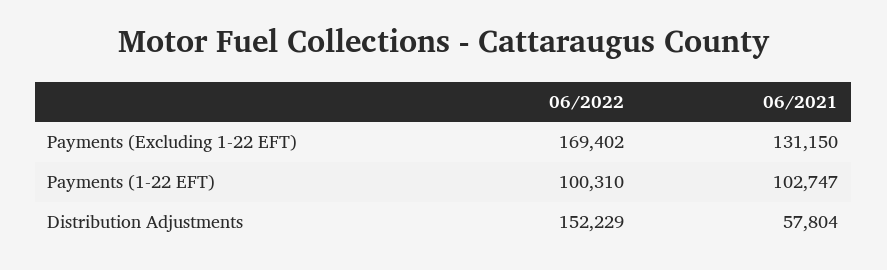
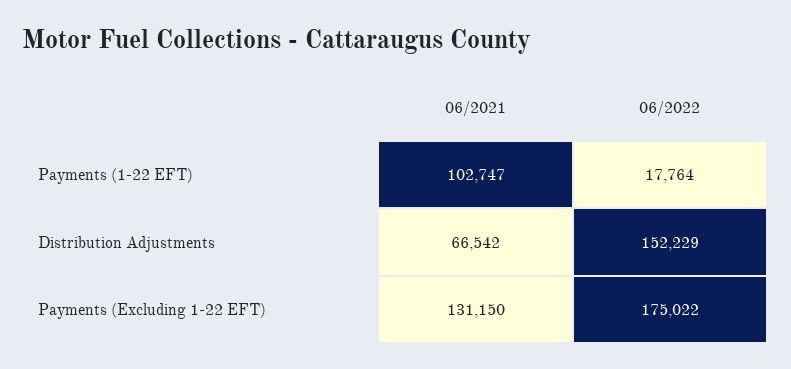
06/2022, Payments (Excluding 1-22 EFT): 169402 -> 175022
06/2022, Payments (1-22 EFT): 100310 -> 17764
06/2021, Distribution Adjustments: 57804 -> 66542

